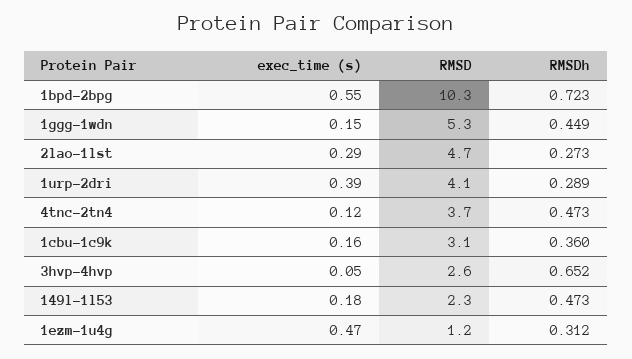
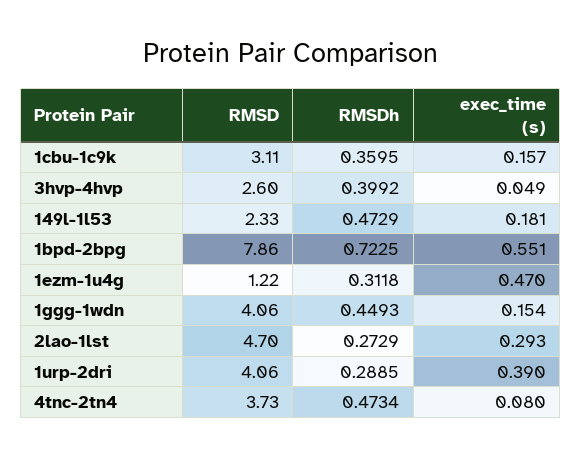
RMSD, 1bpd-2bpg: 10.3 -> 7.86
RMSD, 1ggg-1wdn: 5.3 -> 4.06
exec_time (s), 4tnc-2tn4: 0.12 -> 0.08
RMSDh, 3hvp-4hvp: 0.652 -> 0.3992

